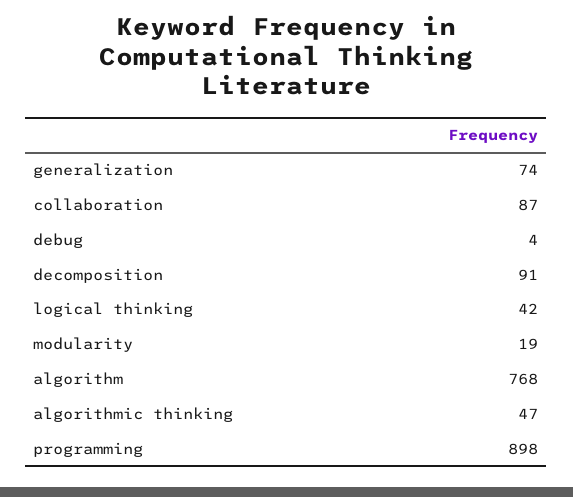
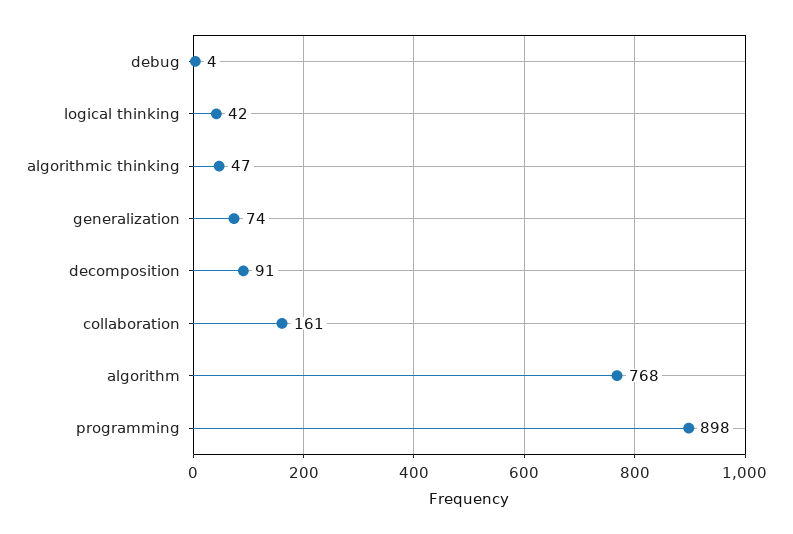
collaboration: 87 -> 161
modularity: 19 -> none

